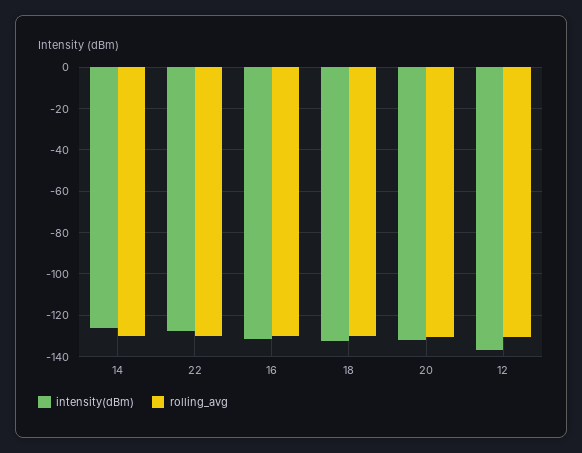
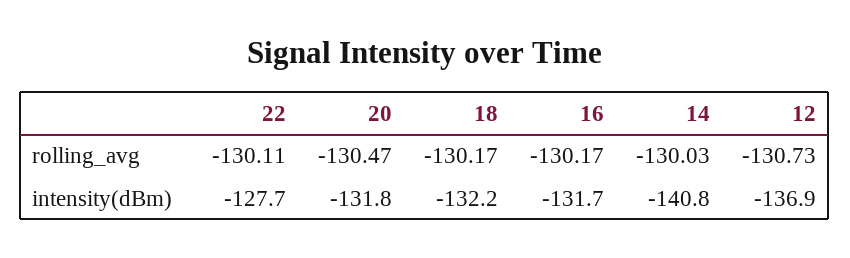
intensity(dBm), 14: -125 -> -140.8

